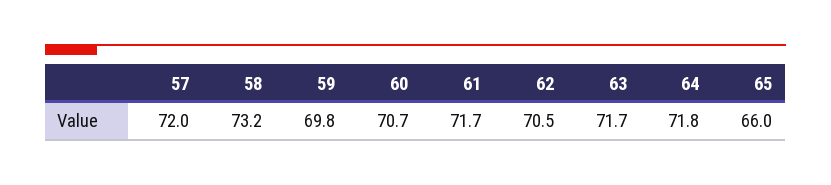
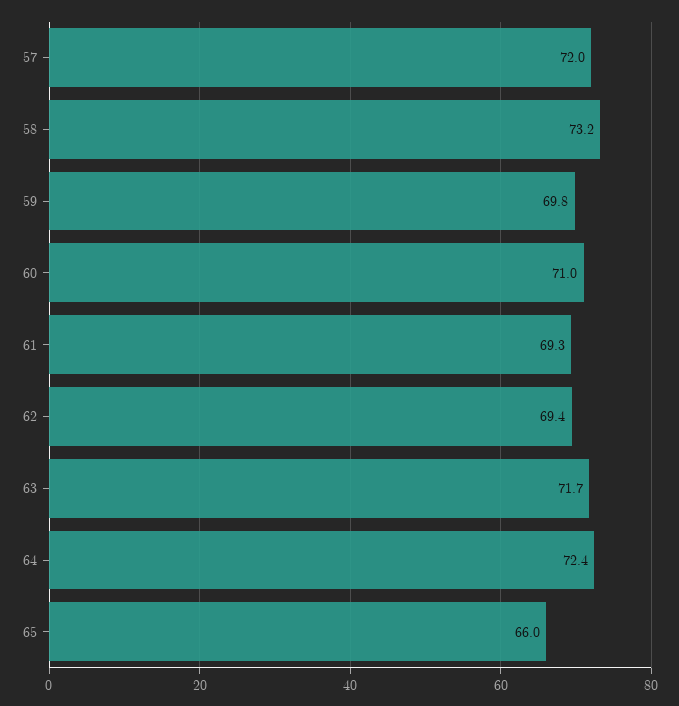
60: 70.7 -> 71
61: 71.7 -> 69.3
62: 70.5 -> 69.4
64: 71.8 -> 72.4

